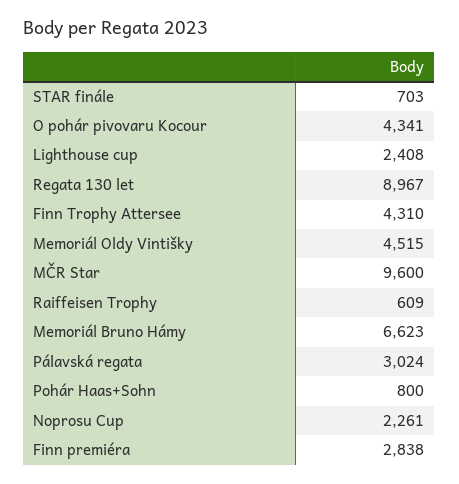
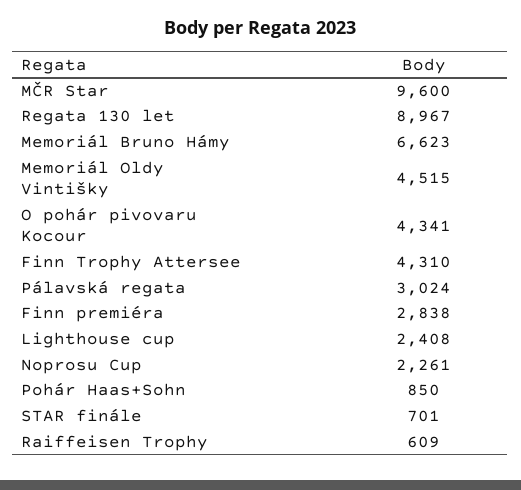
STAR finále: 703 -> 701
Pohár Haas+Sohn: 800 -> 850

